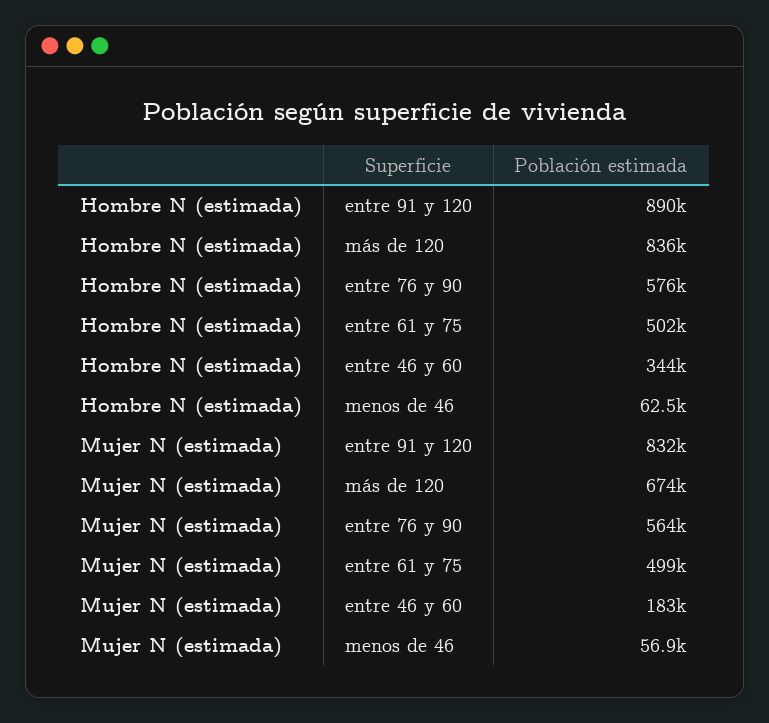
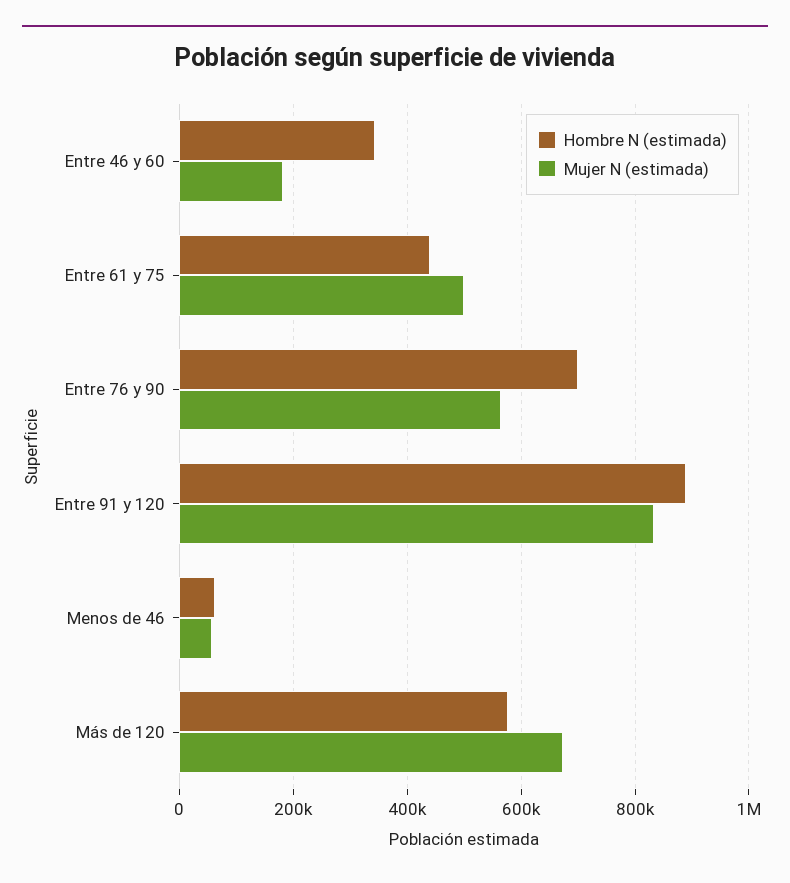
Hombre N (estimada), más de 120: 836000 -> 580000
Hombre N (estimada), entre 76 y 90: 576000 -> 700000
Hombre N (estimada), entre 61 y 75: 502000 -> 440000

